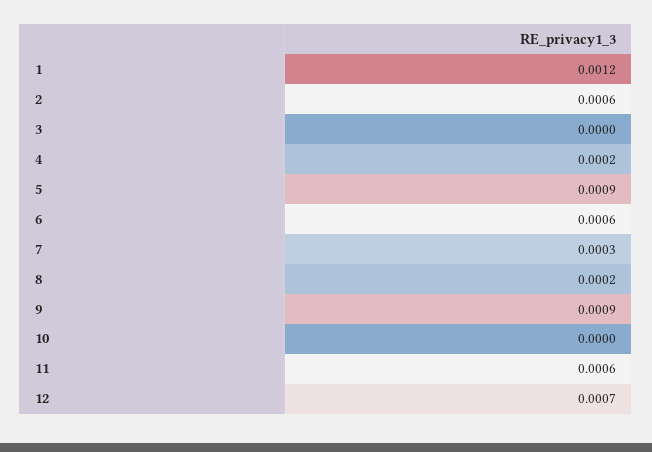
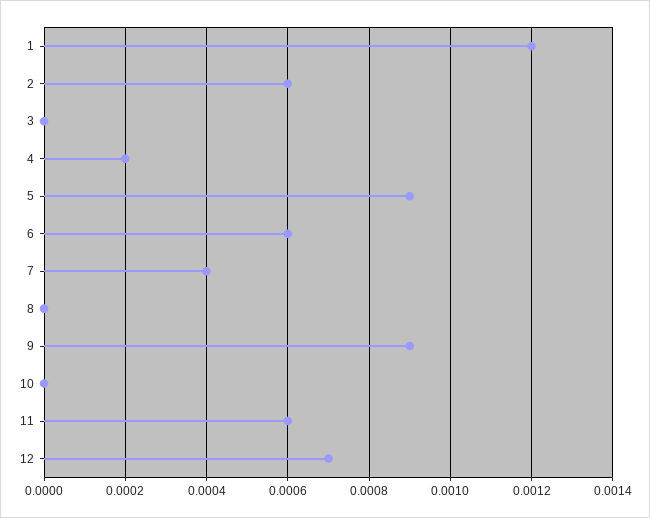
7: 0.0003 -> 0.0004
8: 0.0002 -> 0

